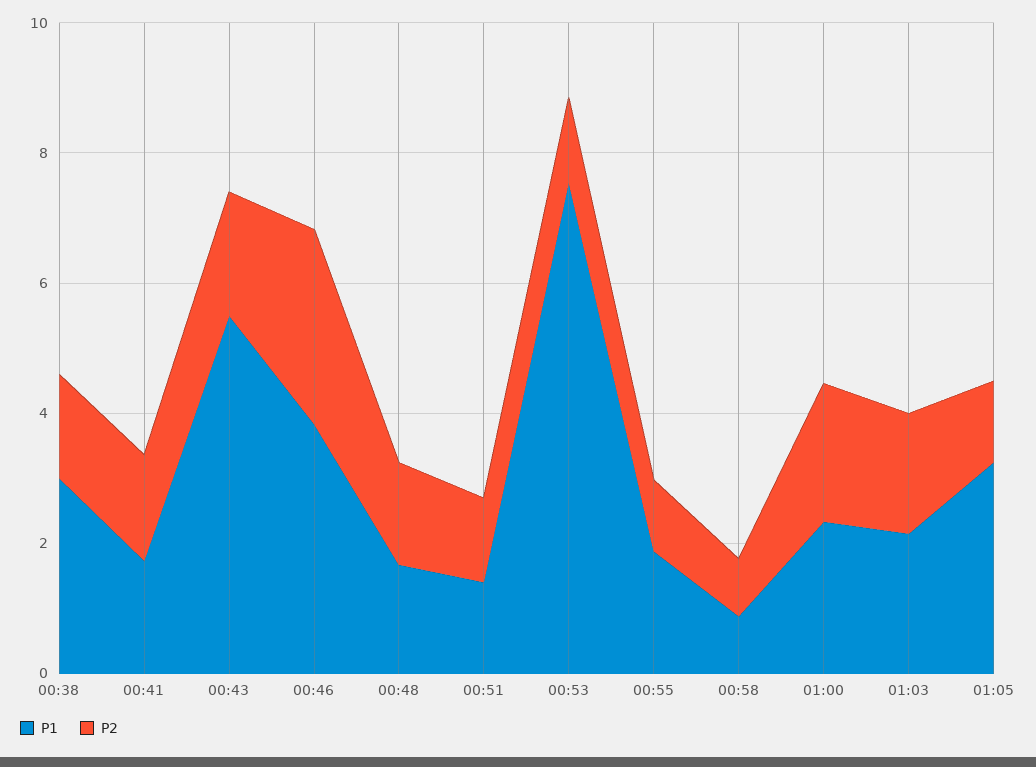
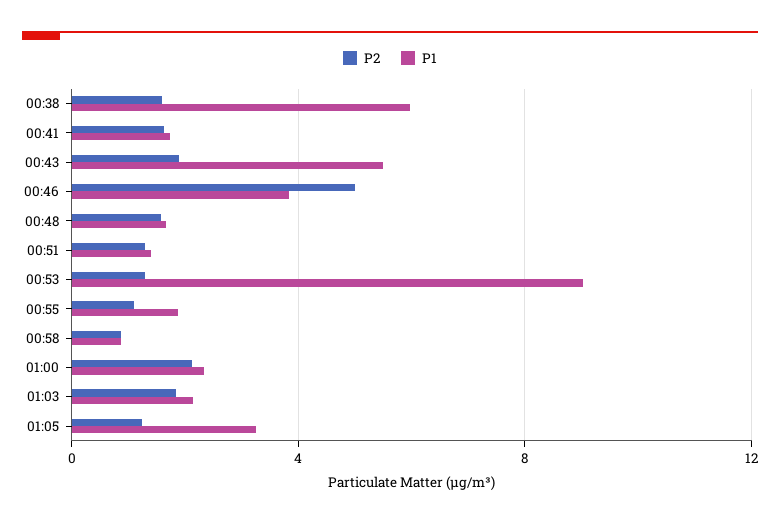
P1, 00:38: 3 -> 6
P2, 00:46: 3 -> 5
P1, 00:53: 7.5 -> 9

